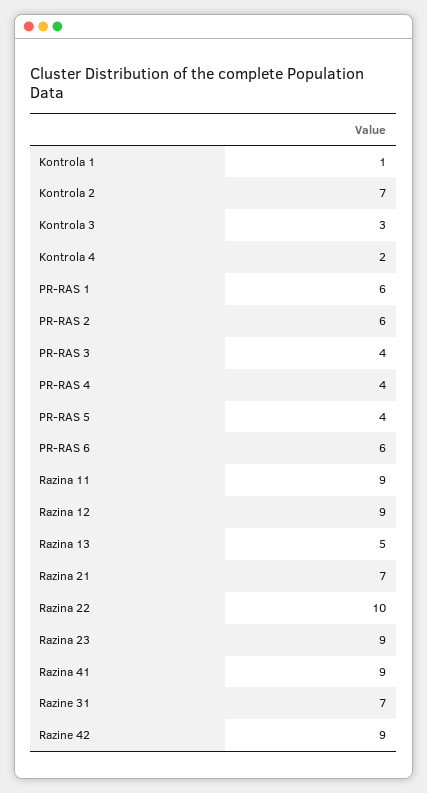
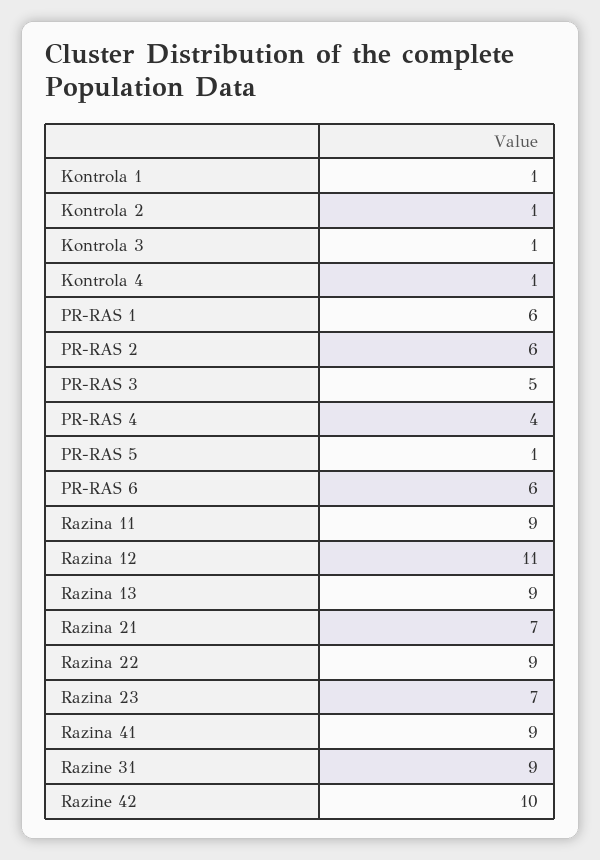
Kontrola 2: 7 -> 1
Kontrola 3: 3 -> 1
Kontrola 4: 2 -> 1
PR-RAS 3: 4 -> 5
PR-RAS 5: 4 -> 1
Razina 12: 9 -> 11
Razina 13: 5 -> 9
Razina 22: 10 -> 9
Razina 23: 9 -> 7
Razine 31: 7 -> 9
Razine 42: 9 -> 10

